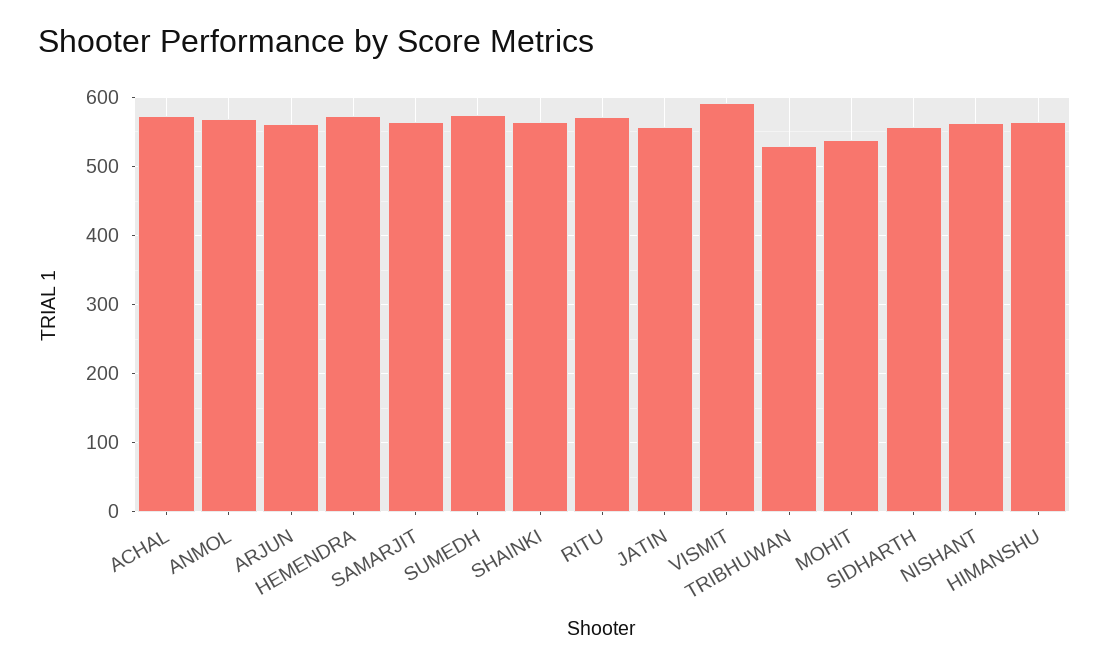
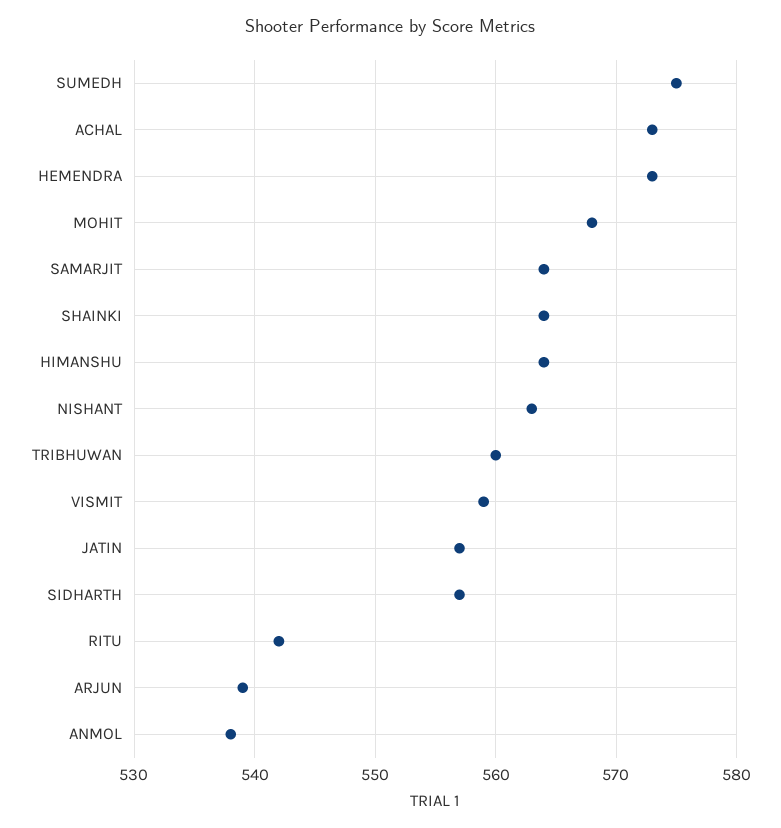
ANMOL: 570 -> 538
ARJUN: 560 -> 539
RITU: 570 -> 542
VISMIT: 590 -> 559
TRIBHUWAN: 530 -> 560
MOHIT: 540 -> 568

